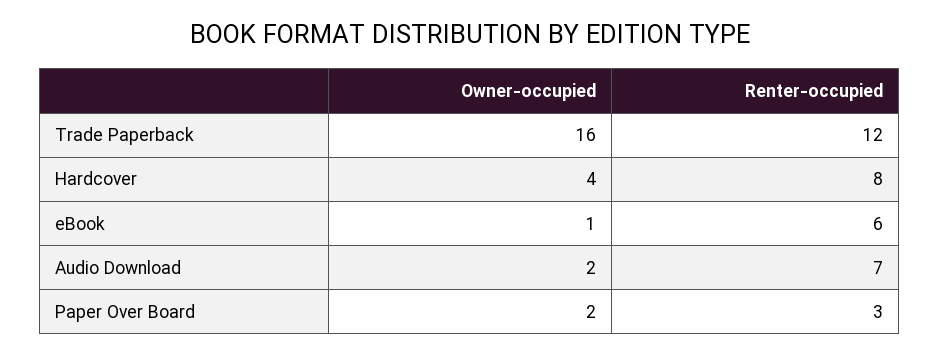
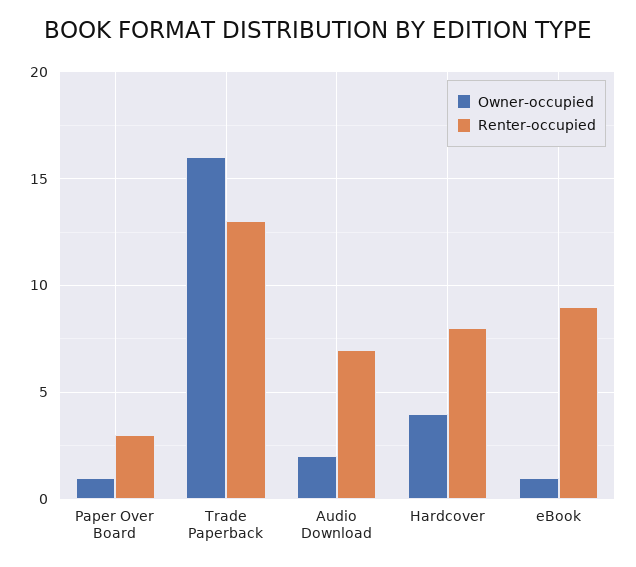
Renter-occupied, Trade Paperback: 12 -> 13
Renter-occupied, eBook: 6 -> 9
Owner-occupied, Paper Over Board: 2 -> 1

